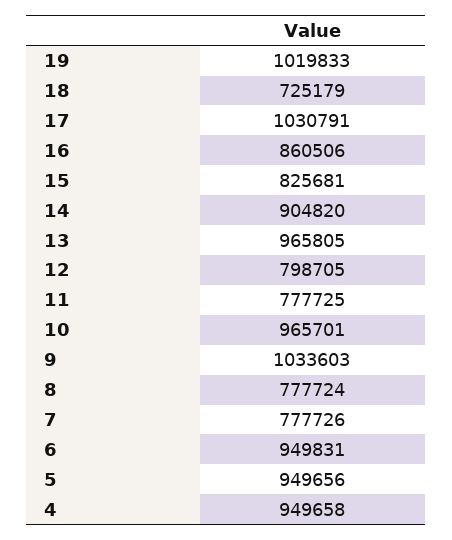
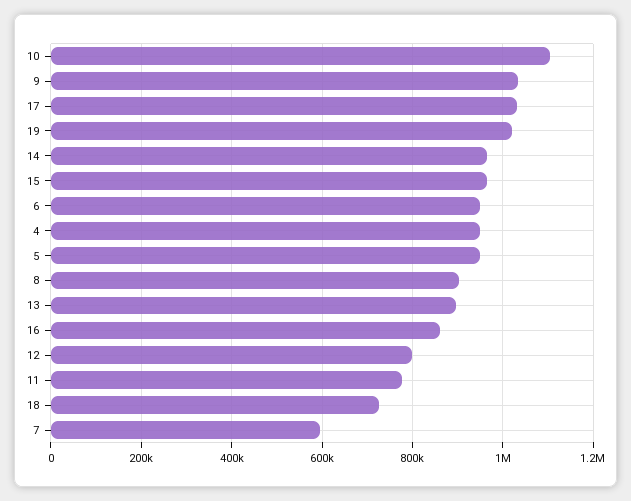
15: 825681 -> 960000
14: 904820 -> 960000
13: 965805 -> 900000
10: 965701 -> 1100000
8: 777724 -> 900000
7: 777726 -> 600000

